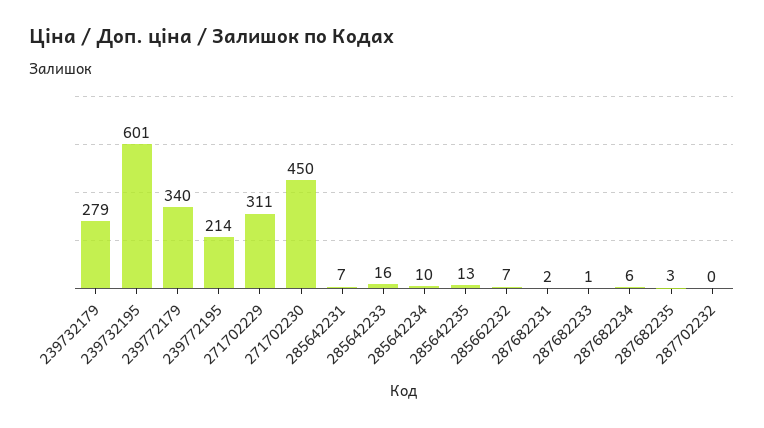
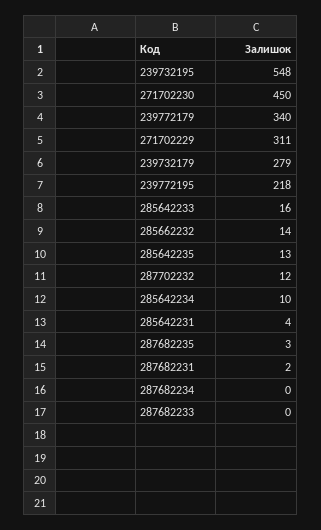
239732195: 601 -> 548
239772195: 214 -> 218
285642231: 7 -> 4
285662232: 7 -> 14
287682233: 1 -> 0
287682234: 6 -> 0
287702232: 0 -> 12

